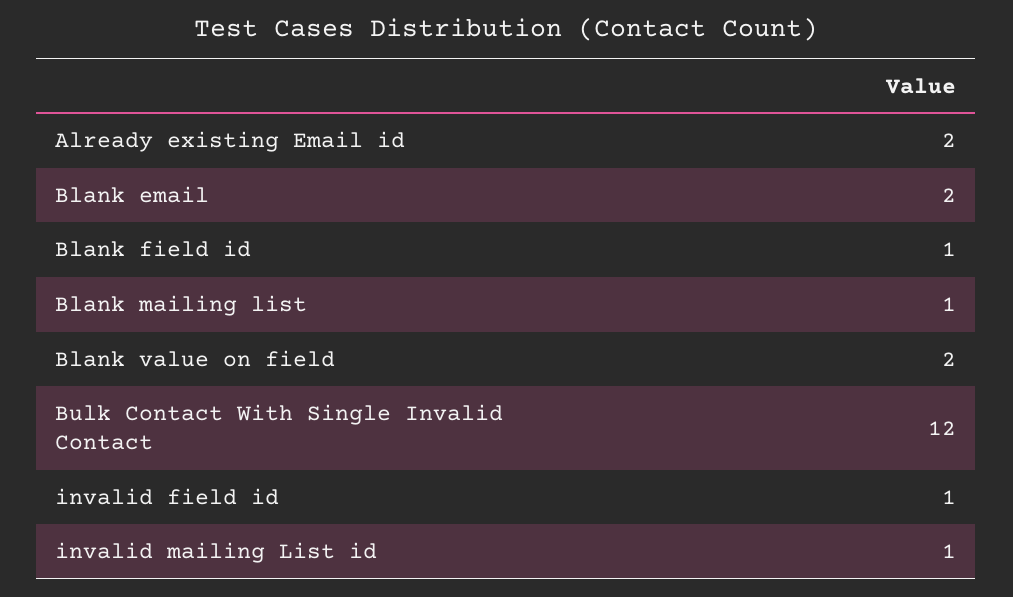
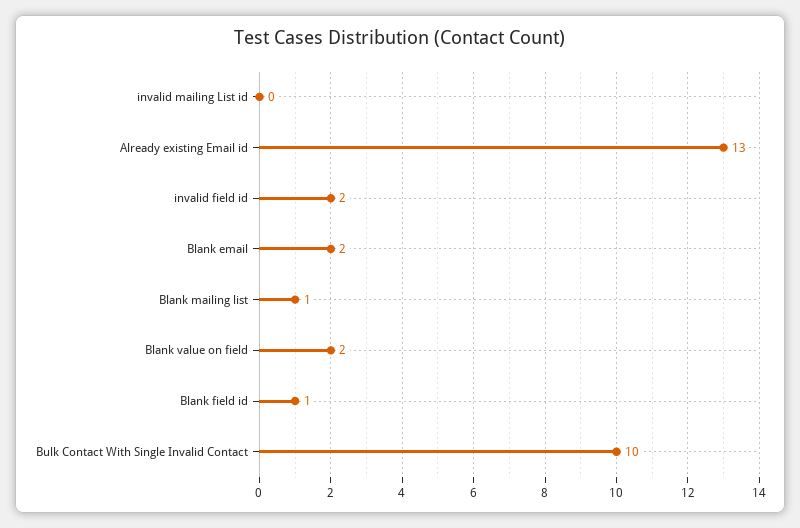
Already existing Email id: 2 -> 13
Bulk Contact With Single Invalid Contact: 12 -> 10
invalid field id: 1 -> 2
invalid mailing List id: 1 -> 0

